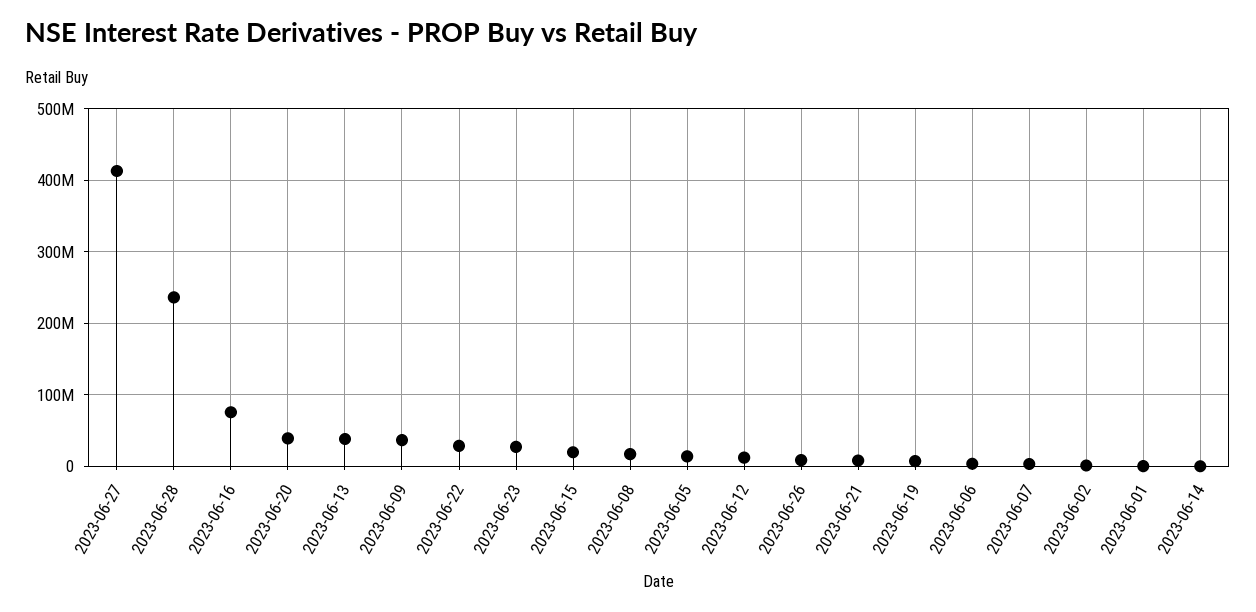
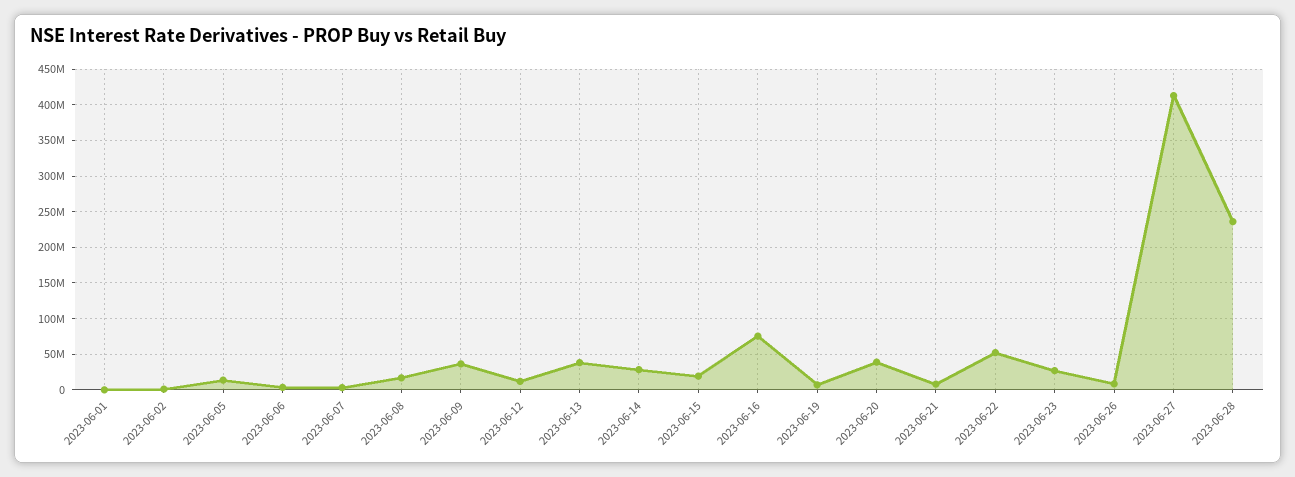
2023-06-22: 30000000 -> 50000000
2023-06-14: 0 -> 30000000

